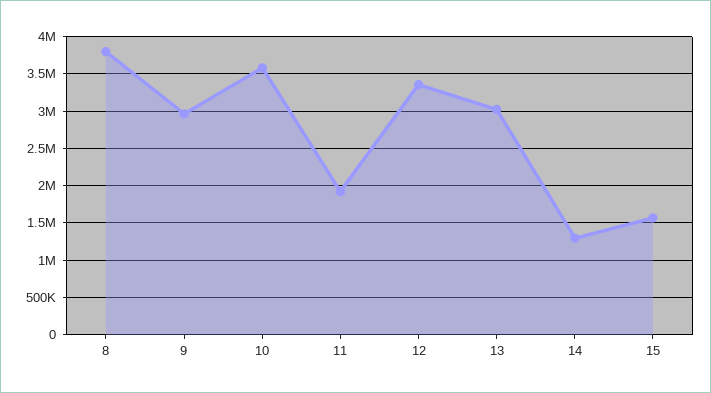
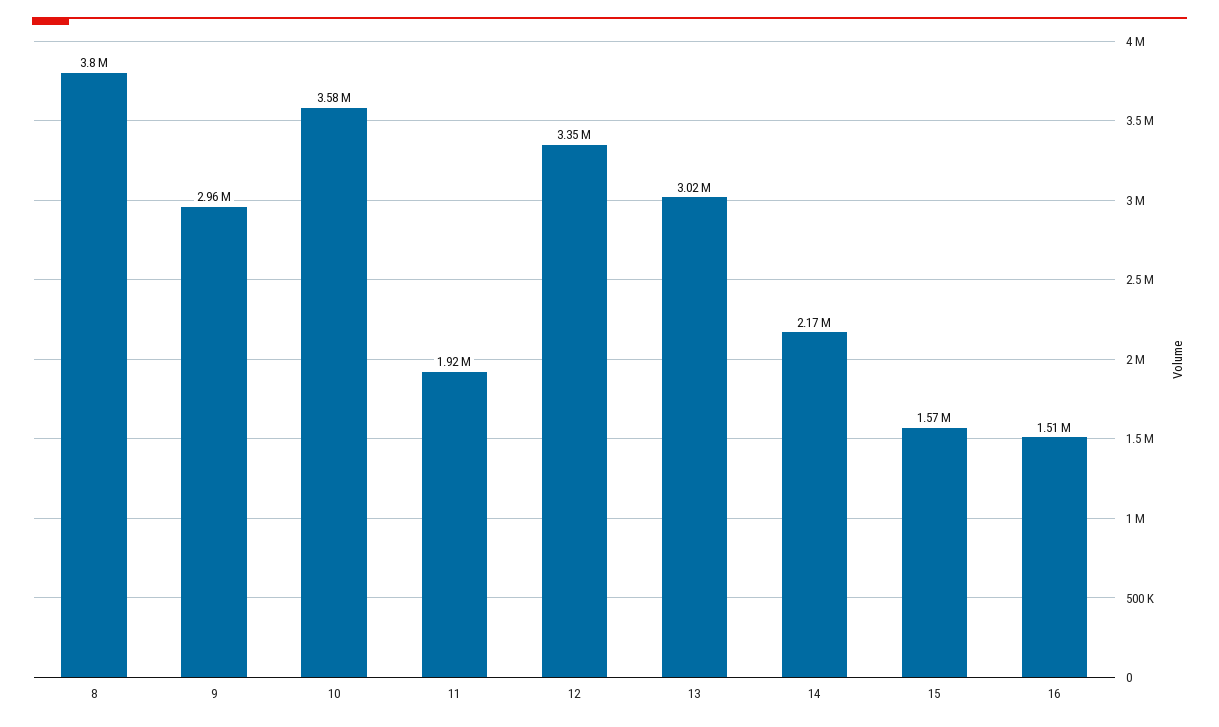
14: 1300000 -> 2170000
16: none -> 1510000

